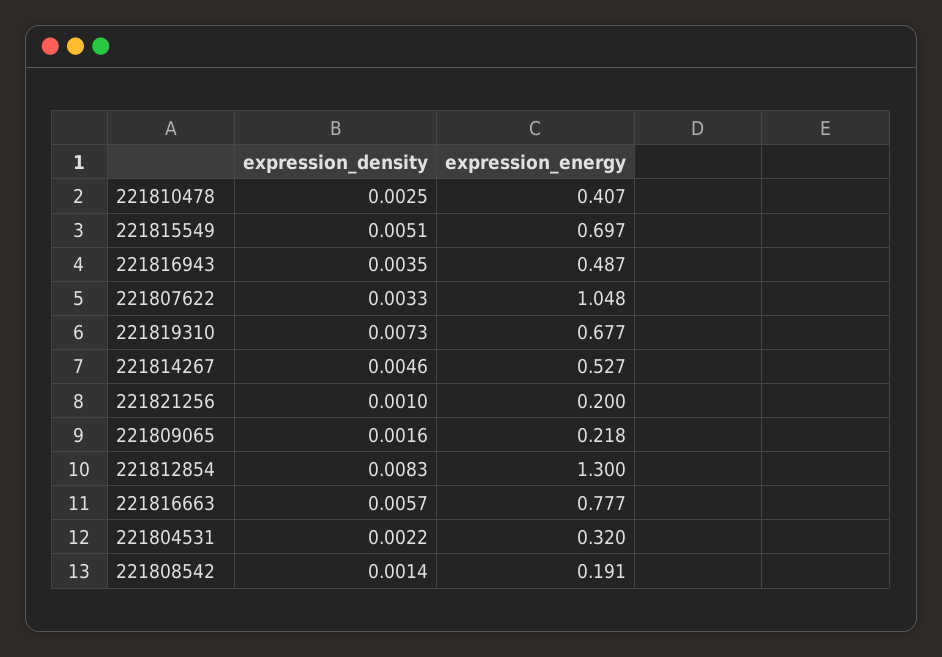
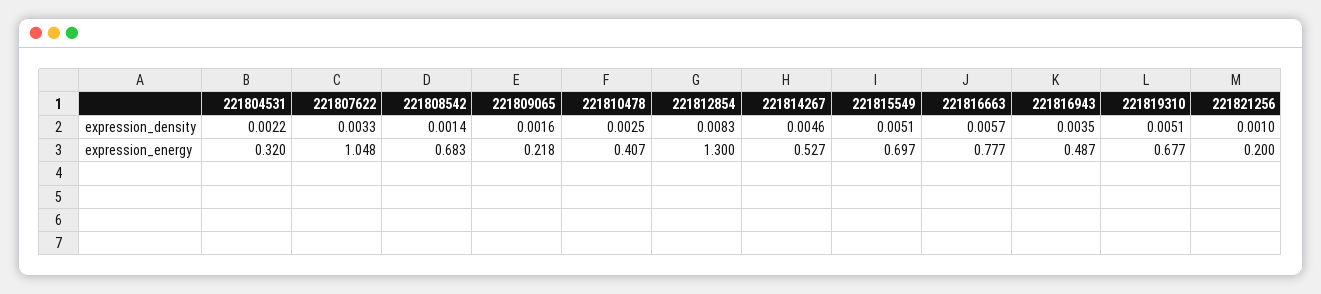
expression_density, 221819310: 0.0073 -> 0.0051
expression_energy, 221808542: 0.191 -> 0.683

